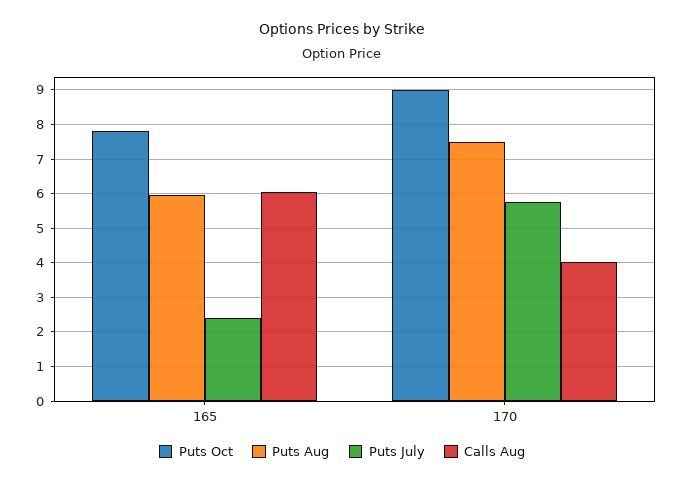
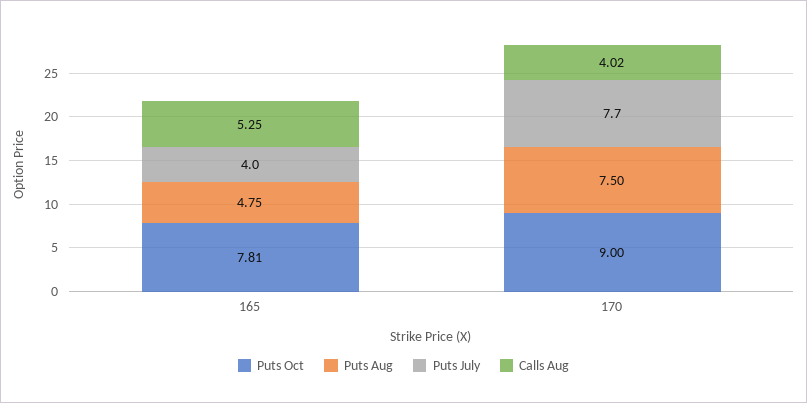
Puts Aug, 165: 6 -> 4.75
Puts July, 165: 2.4 -> 4
Calls Aug, 165: 6 -> 5.25
Puts July, 170: 5.8 -> 7.7

